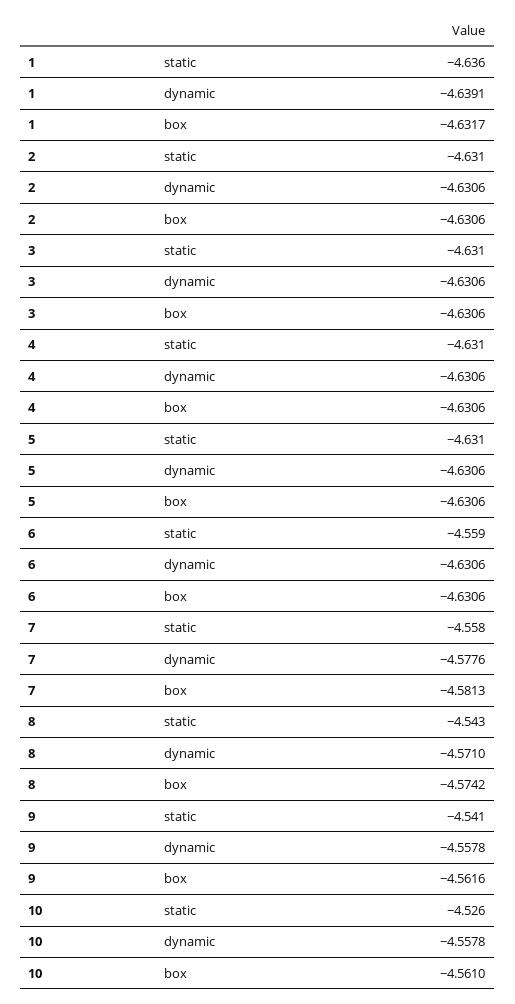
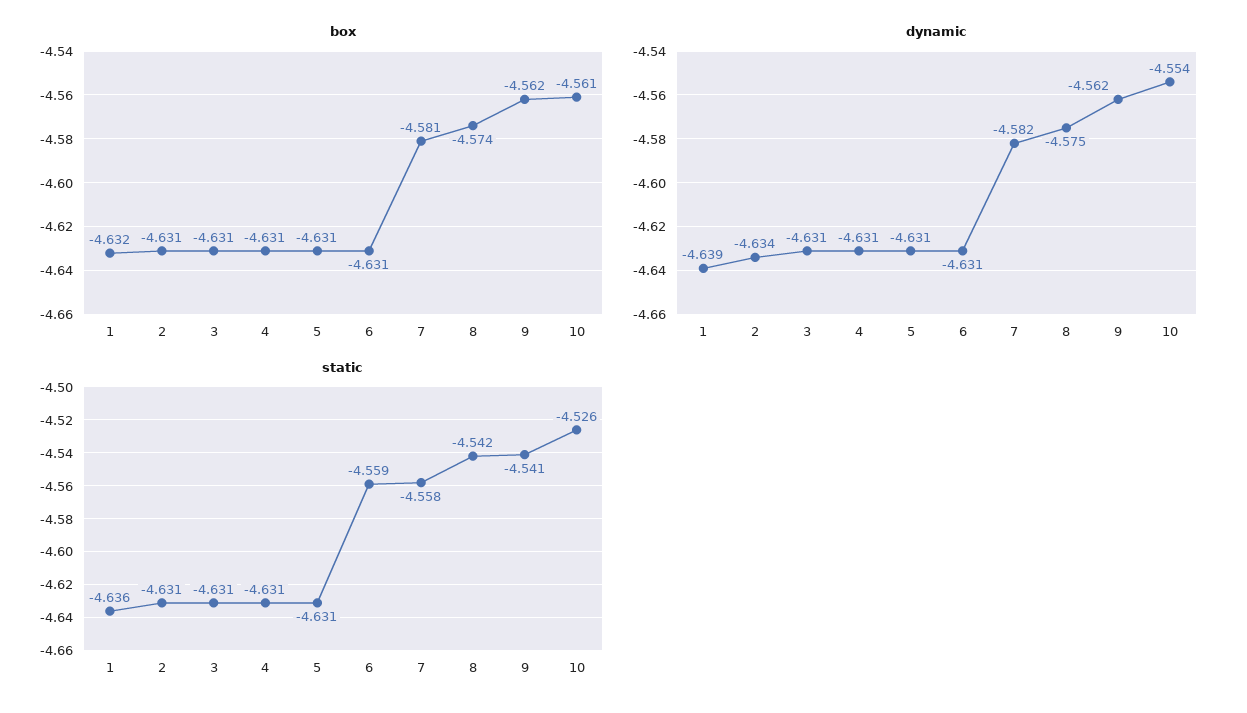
dynamic, 2: -4.6306 -> -4.634
dynamic, 7: -4.5776 -> -4.582
static, 8: -4.543 -> -4.542
dynamic, 8: -4.571 -> -4.575
dynamic, 9: -4.5578 -> -4.562
dynamic, 10: -4.5578 -> -4.554

